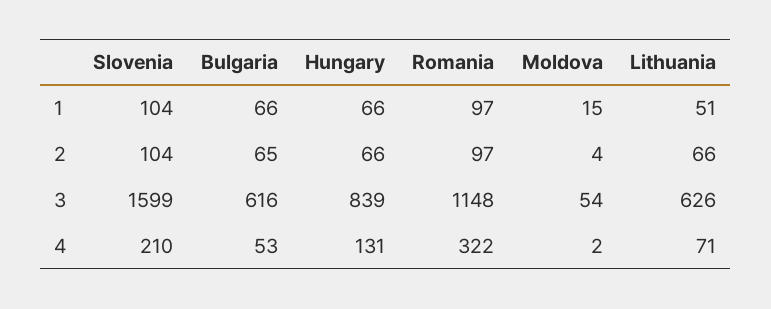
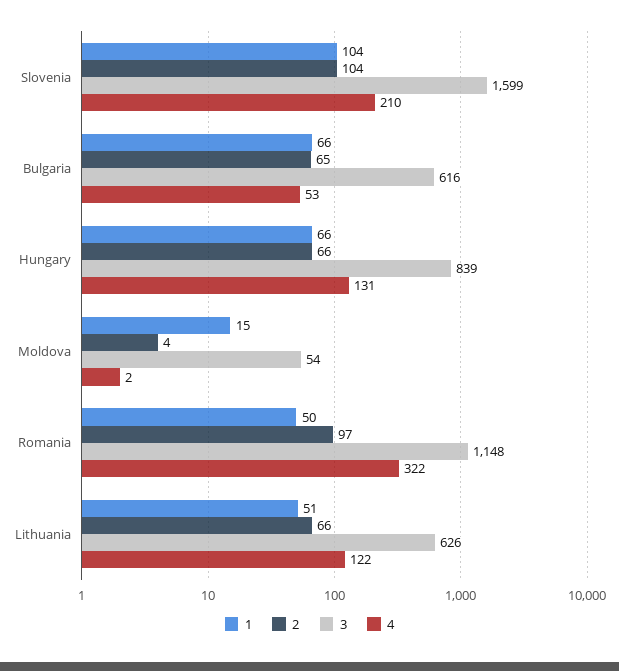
1, Romania: 97 -> 50
4, Lithuania: 71 -> 122

